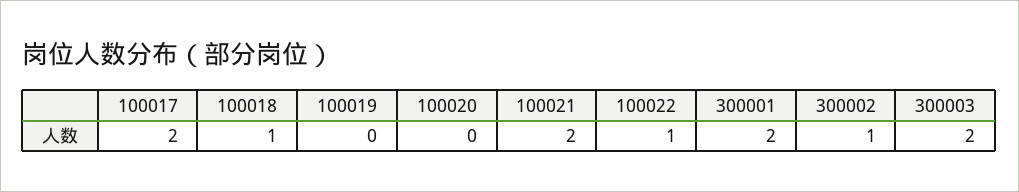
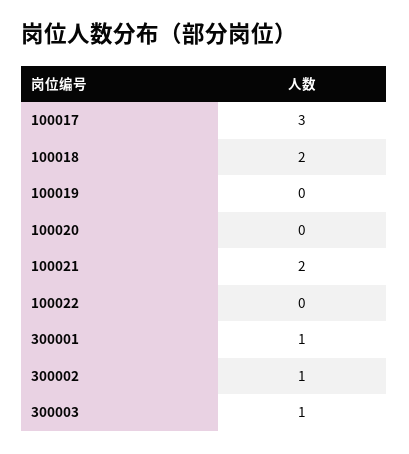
100017: 2 -> 3
100018: 1 -> 2
100022: 1 -> 0
300001: 2 -> 1
300003: 2 -> 1

